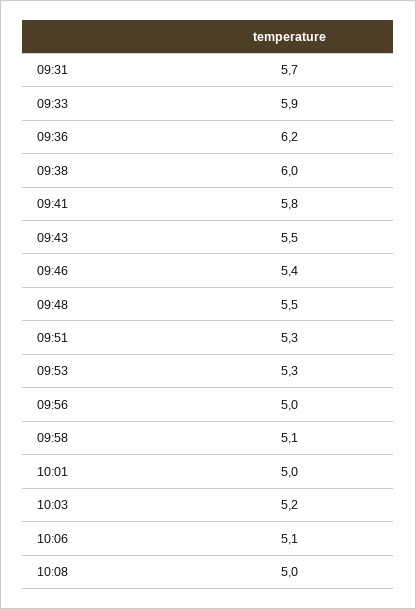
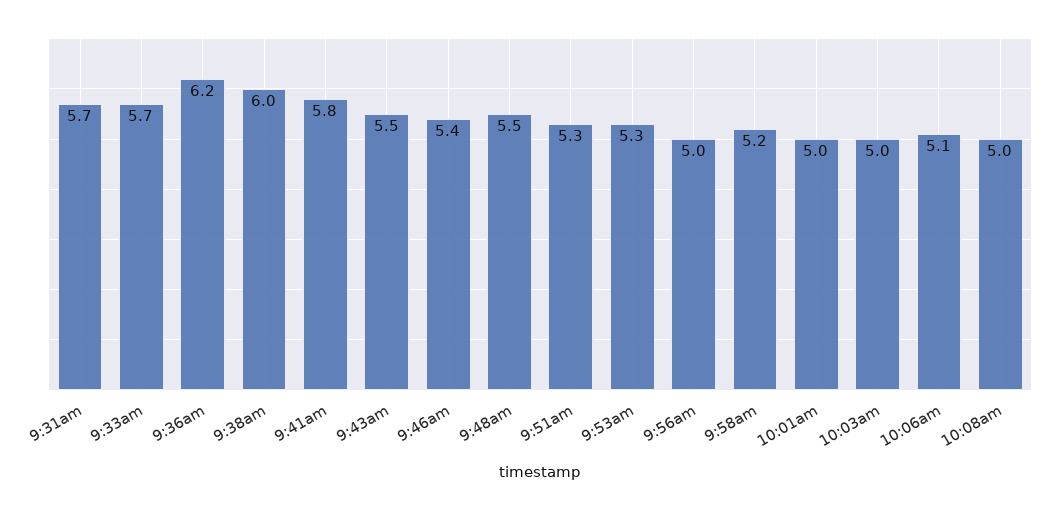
09:33: 5.9 -> 5.7
09:58: 5.1 -> 5.2
10:03: 5.2 -> 5

